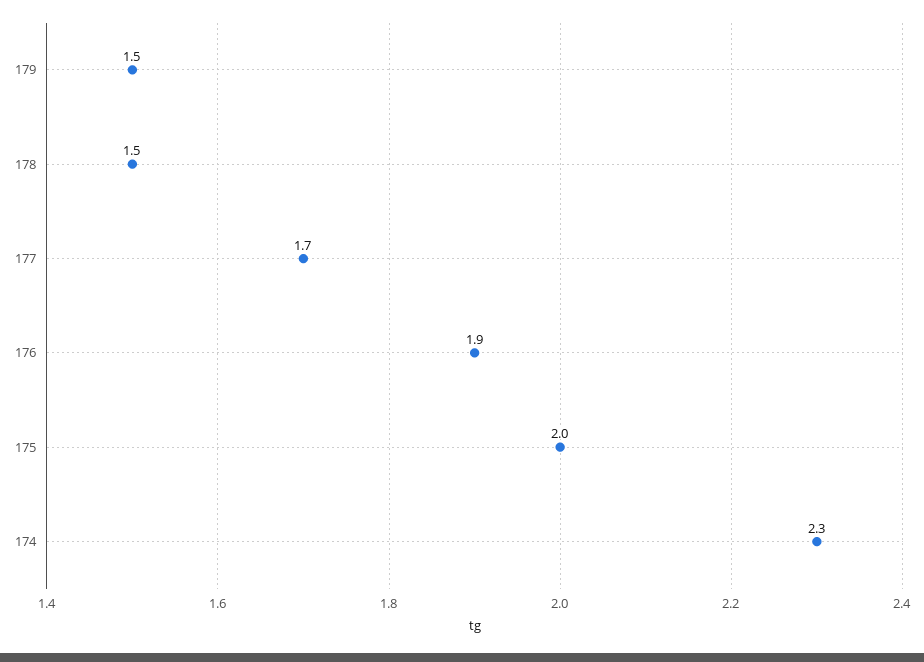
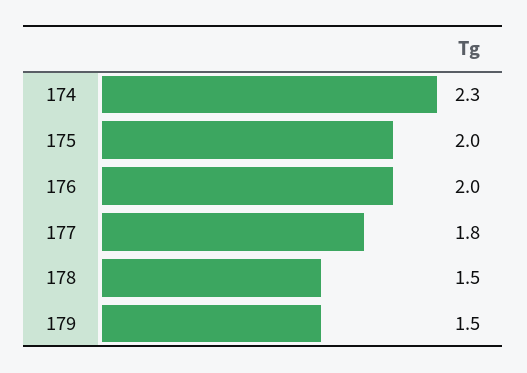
177: 1.7 -> 1.8
176: 1.9 -> 2

